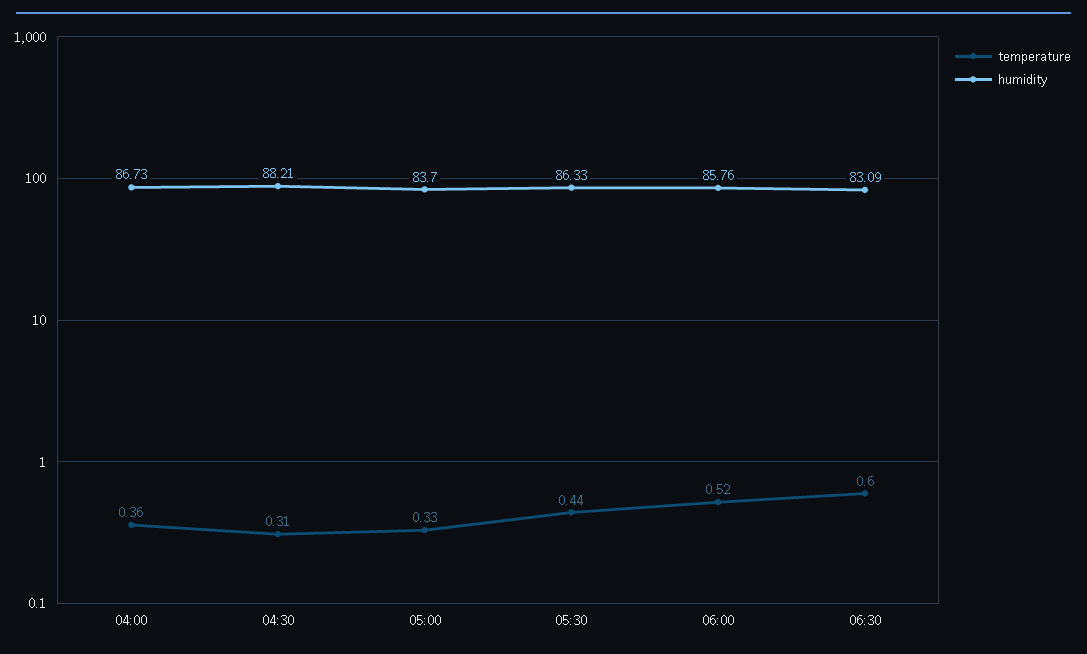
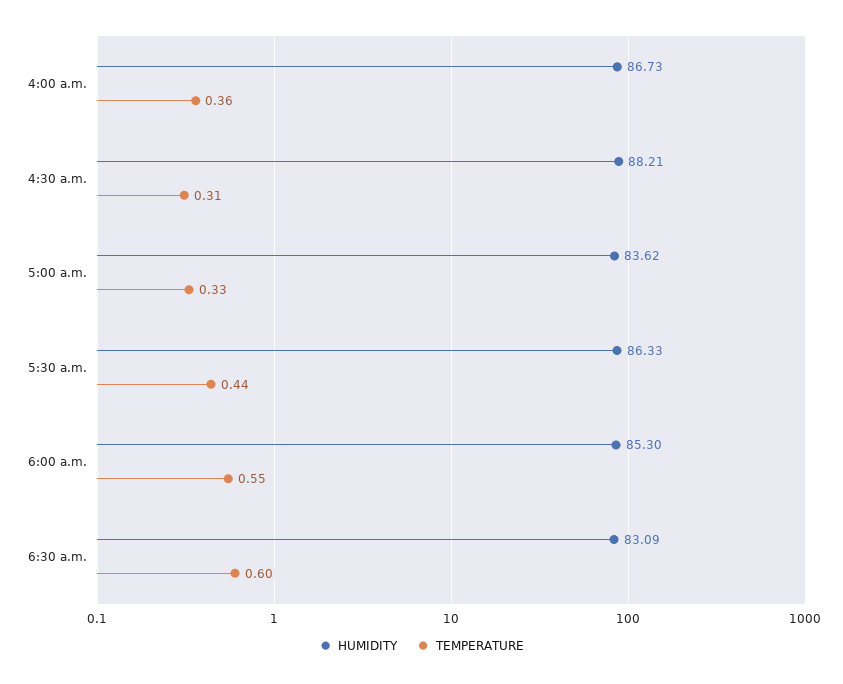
humidity, 05:00: 83.7 -> 83.62
temperature, 06:00: 0.52 -> 0.55
humidity, 06:00: 85.76 -> 85.3

